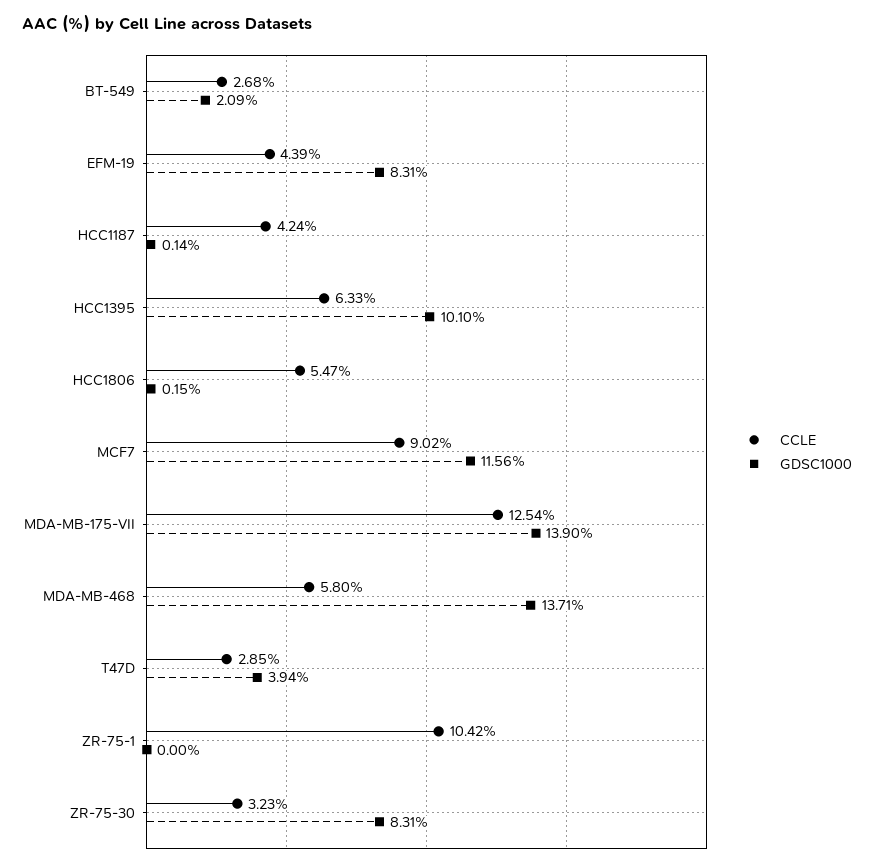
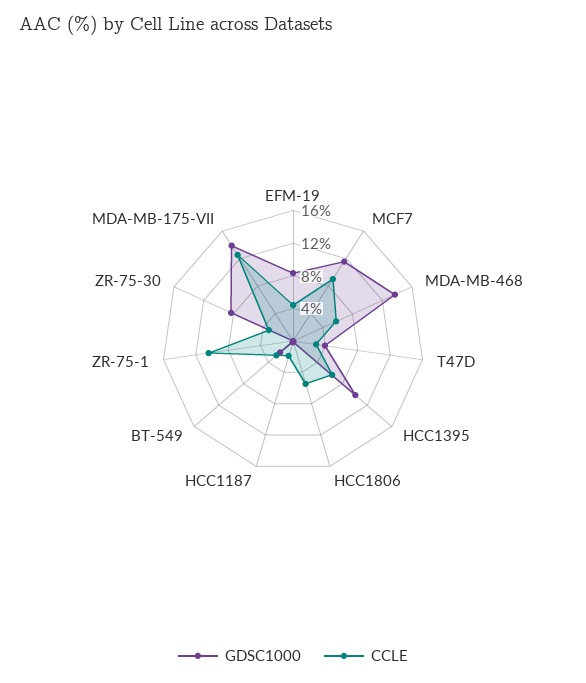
CCLE, HCC1187: 4.24 -> 2

